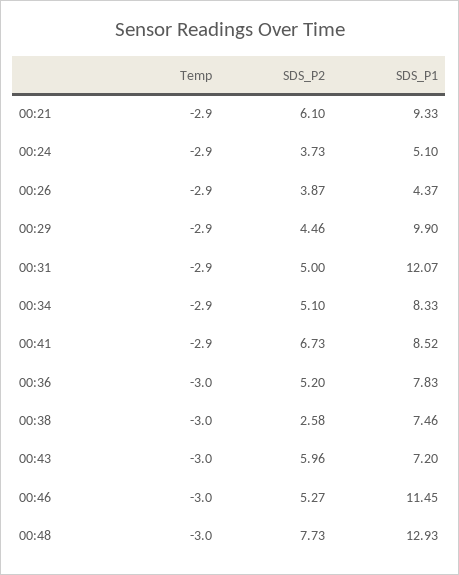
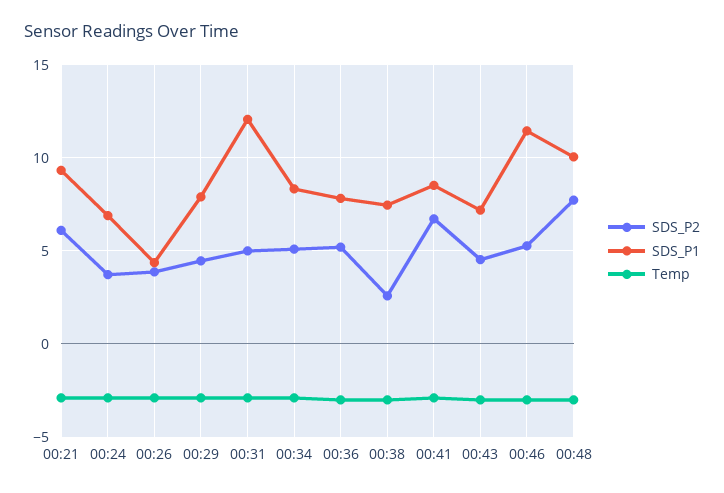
SDS_P1, 00:24: 5.1 -> 7
SDS_P1, 00:29: 9.9 -> 8
SDS_P2, 00:43: 5.96 -> 4.5
SDS_P1, 00:48: 12.93 -> 10

